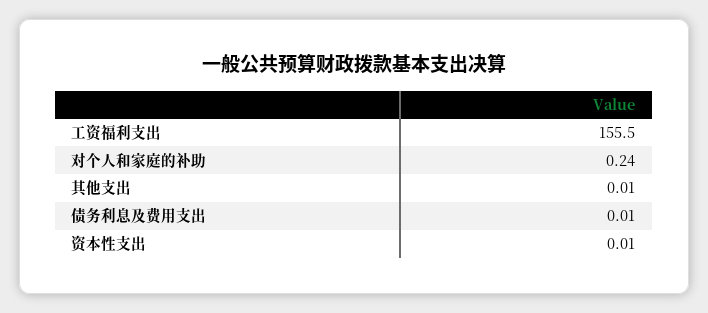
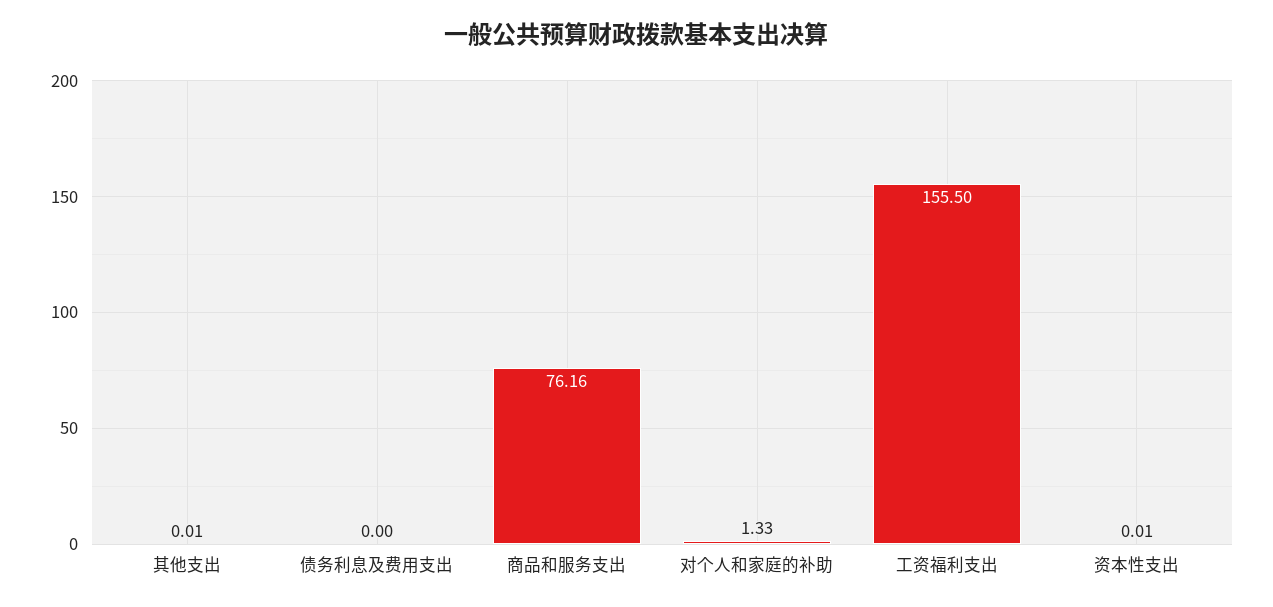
对个人和家庭的补助: 0.24 -> 1.33
债务利息及费用支出: 0.01 -> 0
商品和服务支出: none -> 76.16

